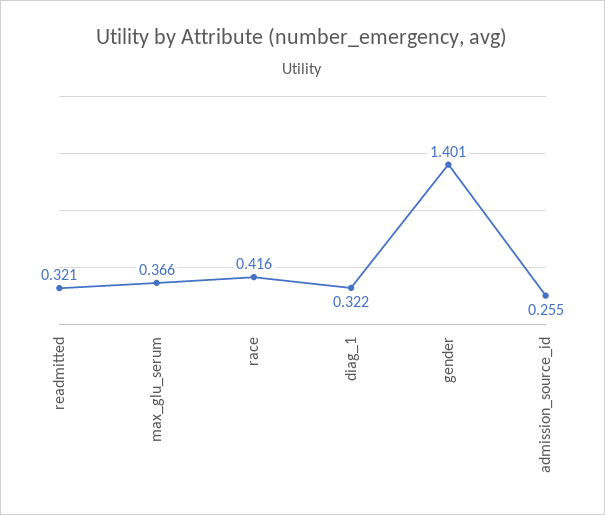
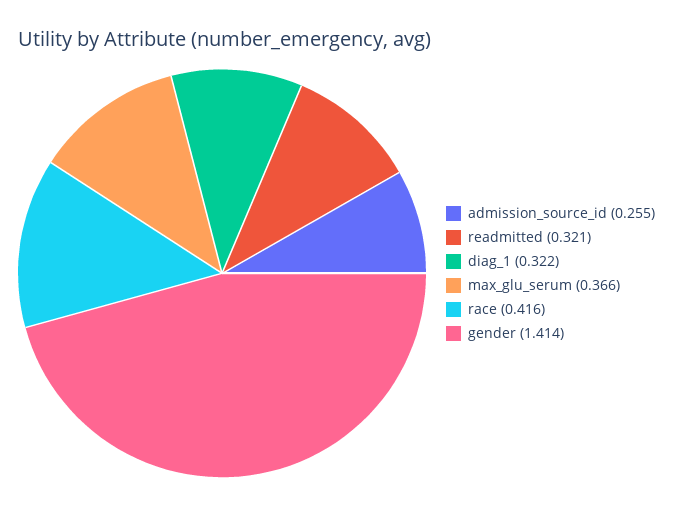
gender: 1.401 -> 1.414

